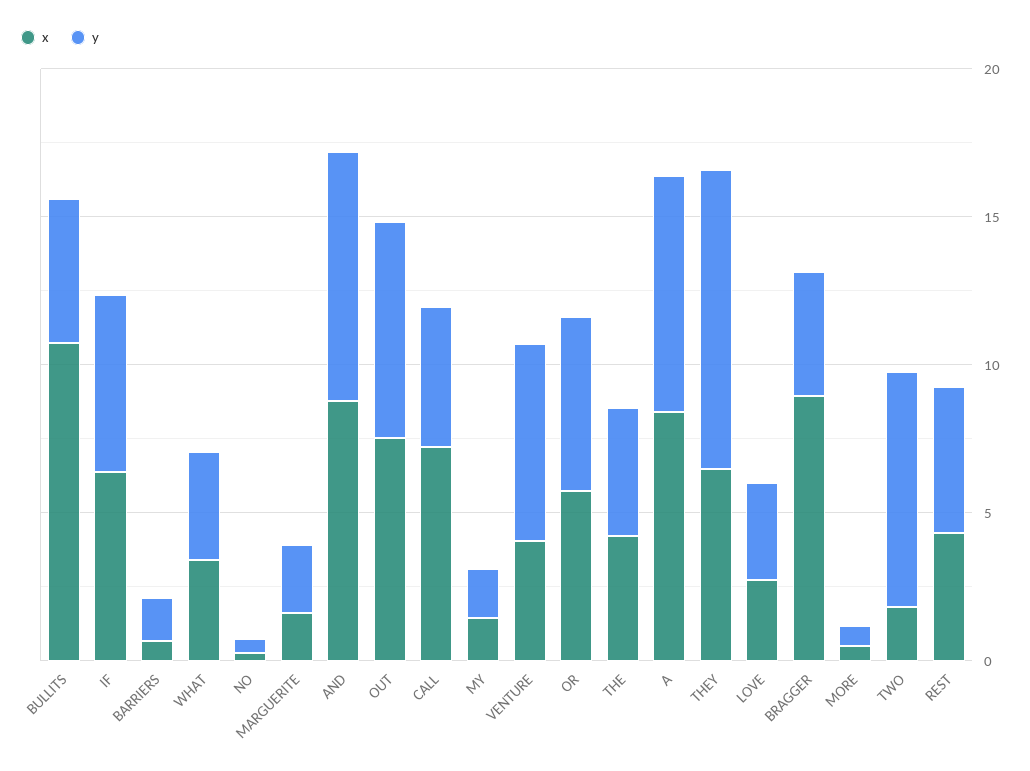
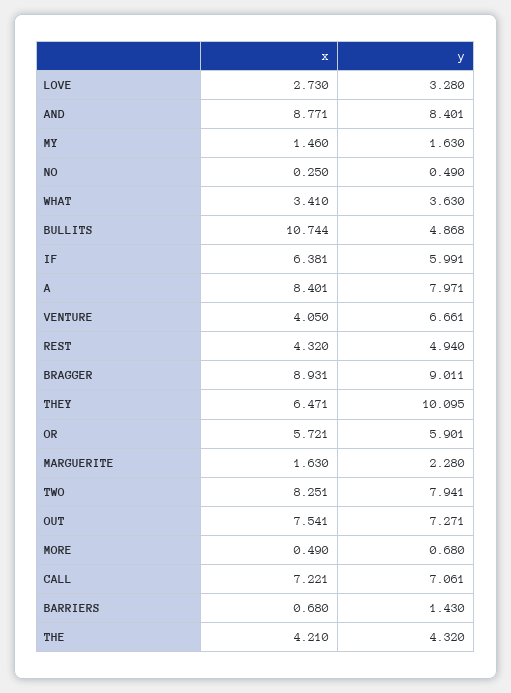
y, CALL: 5 -> 7.061
y, BRAGGER: 4 -> 9.011
x, TWO: 2 -> 8.251

